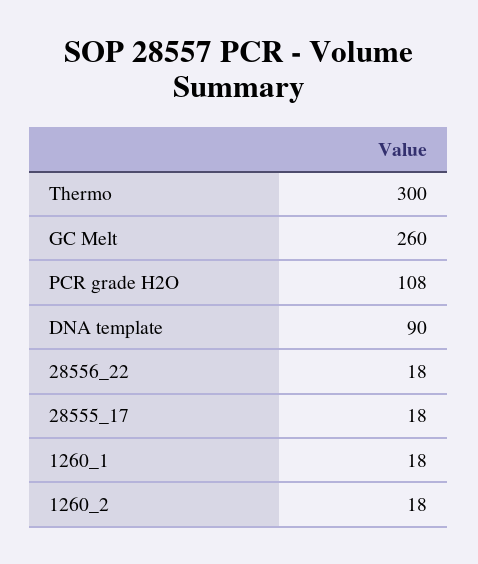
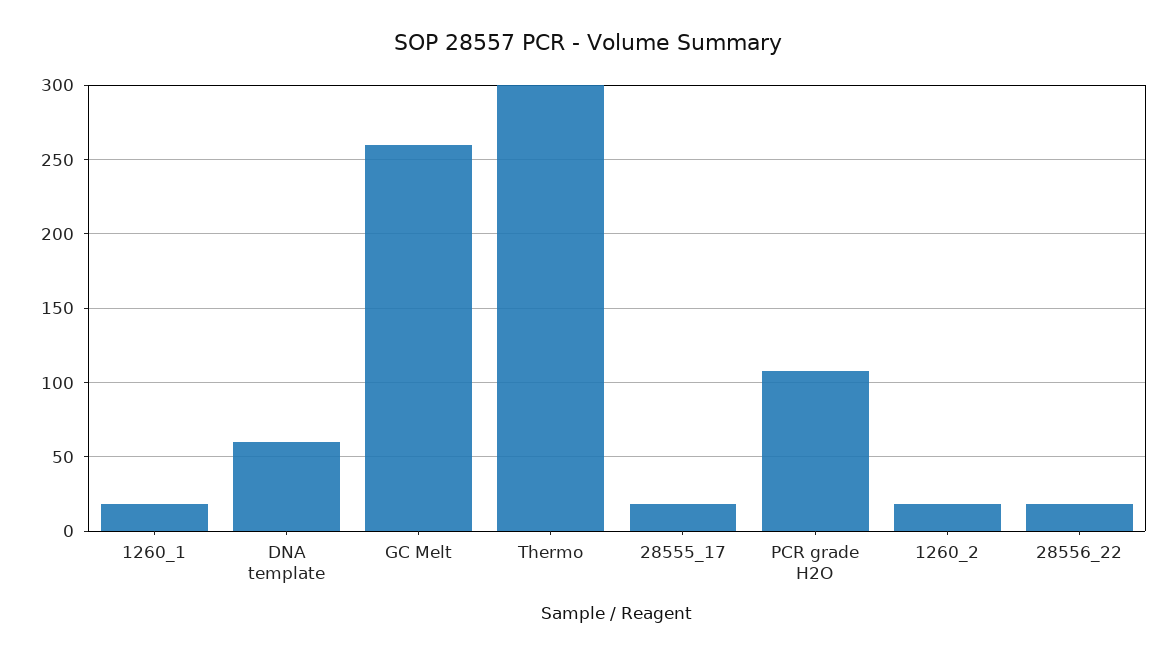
DNA template: 90 -> 60

